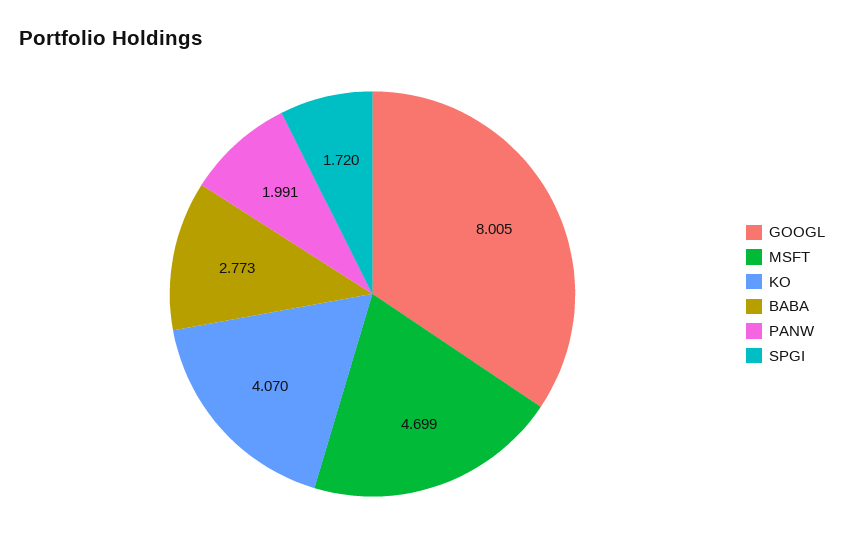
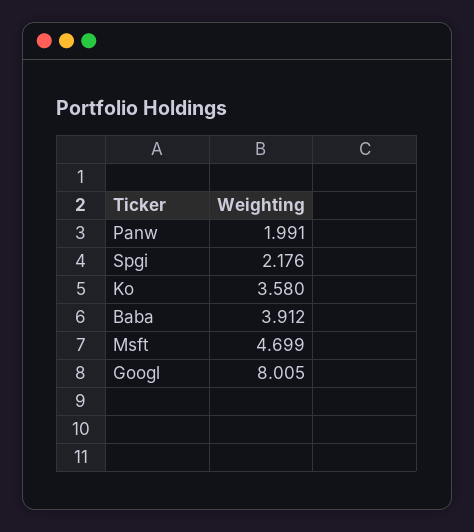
KO: 4.07 -> 3.58
BABA: 2.773 -> 3.912
SPGI: 1.72 -> 2.176

